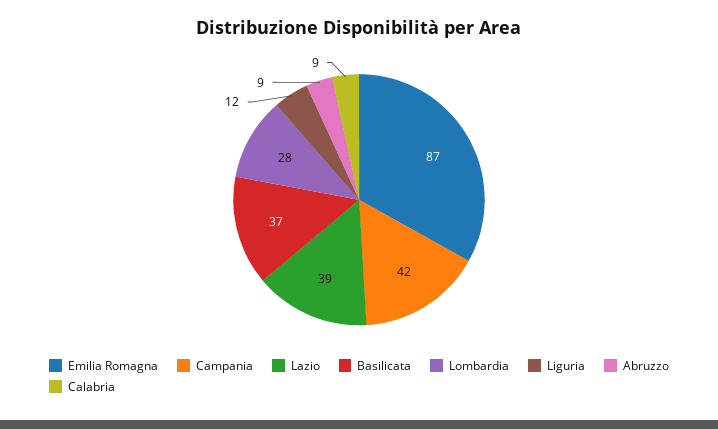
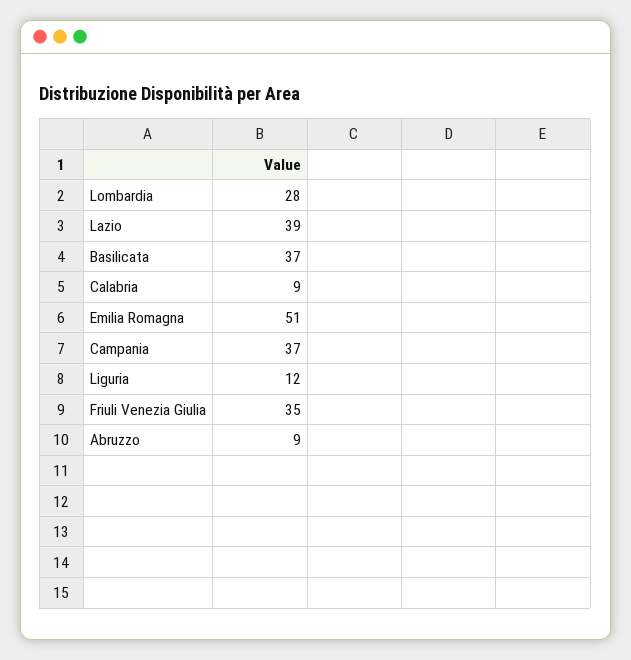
Emilia Romagna: 87 -> 51
Campania: 42 -> 37
Friuli Venezia Giulia: none -> 35

